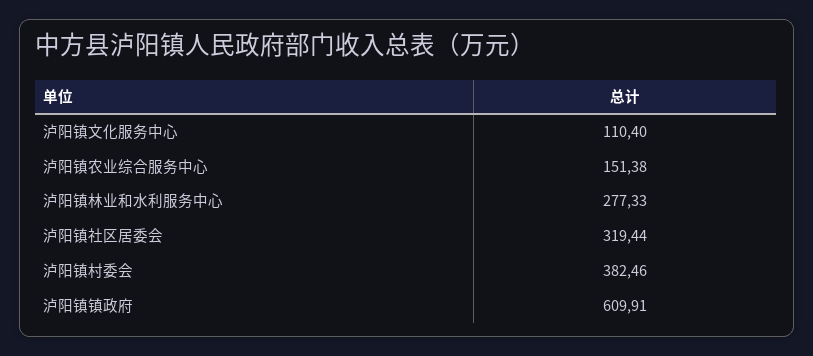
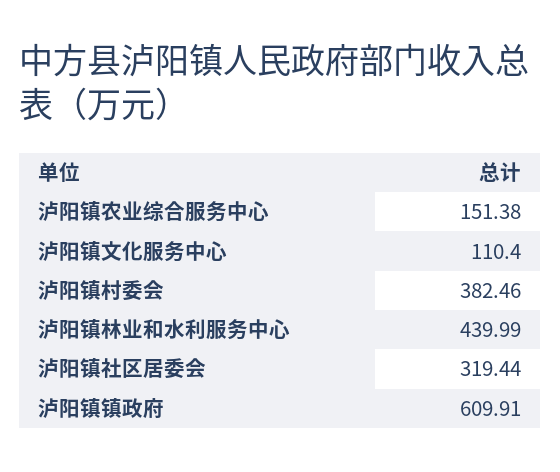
泸阳镇林业和水利服务中心: 277.33 -> 439.99

